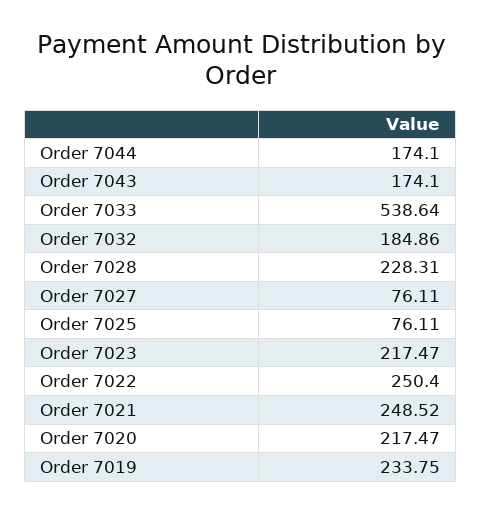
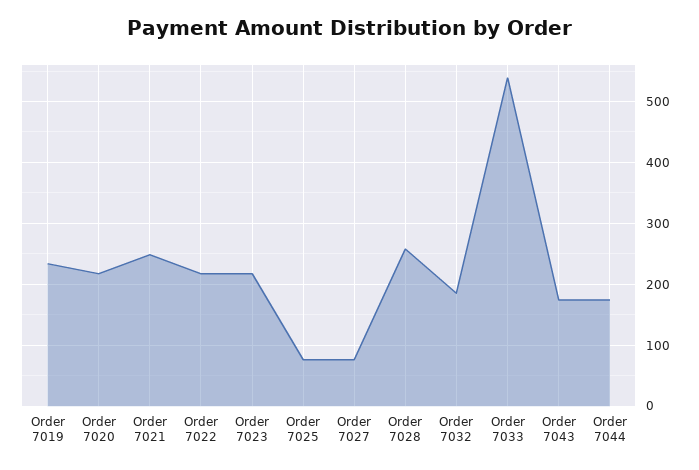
Order 7028: 228.31 -> 260
Order 7022: 250.4 -> 220

